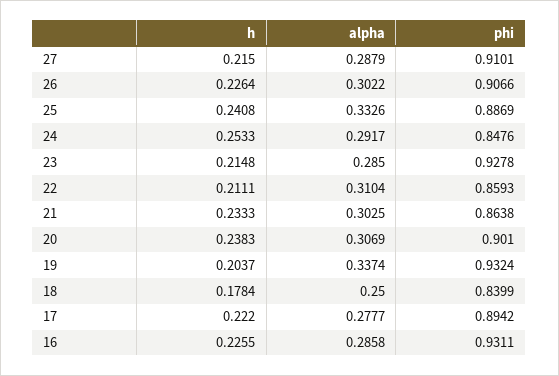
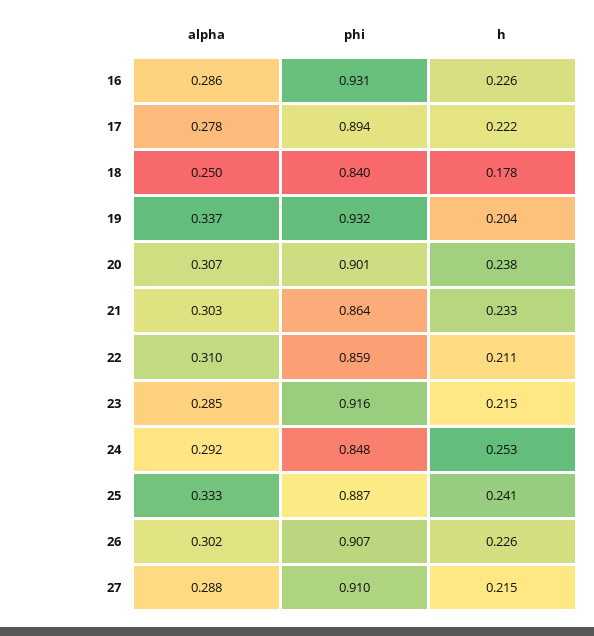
phi, 23: 0.9278 -> 0.916

